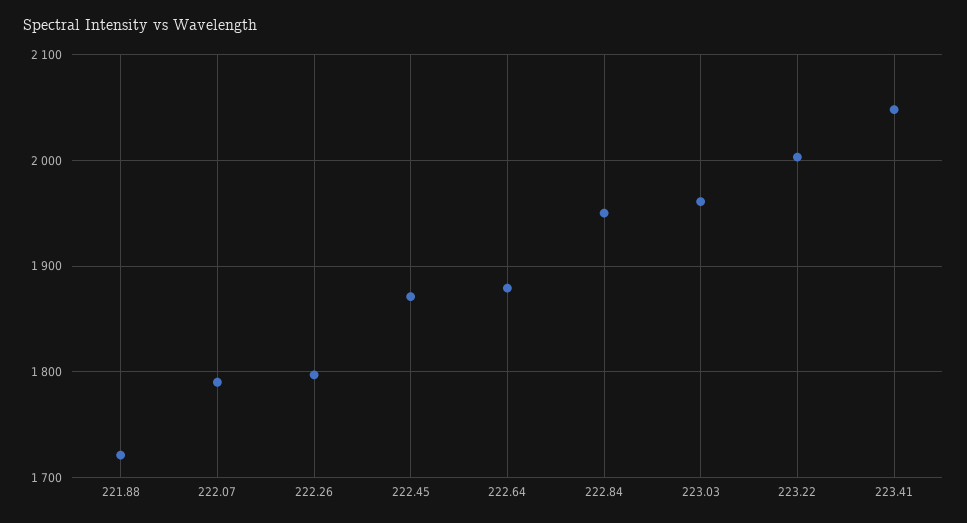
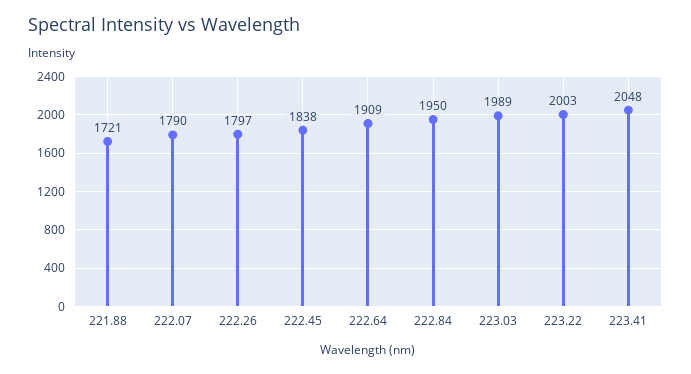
222.45: 1870 -> 1838
222.64: 1880 -> 1909
223.03: 1960 -> 1989

